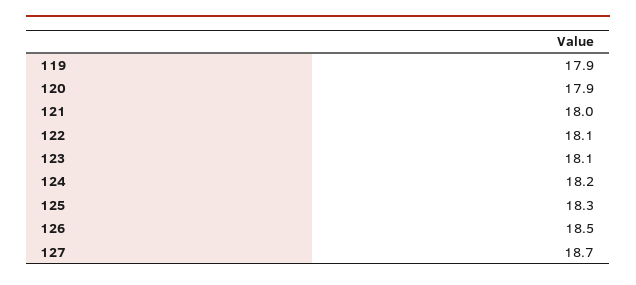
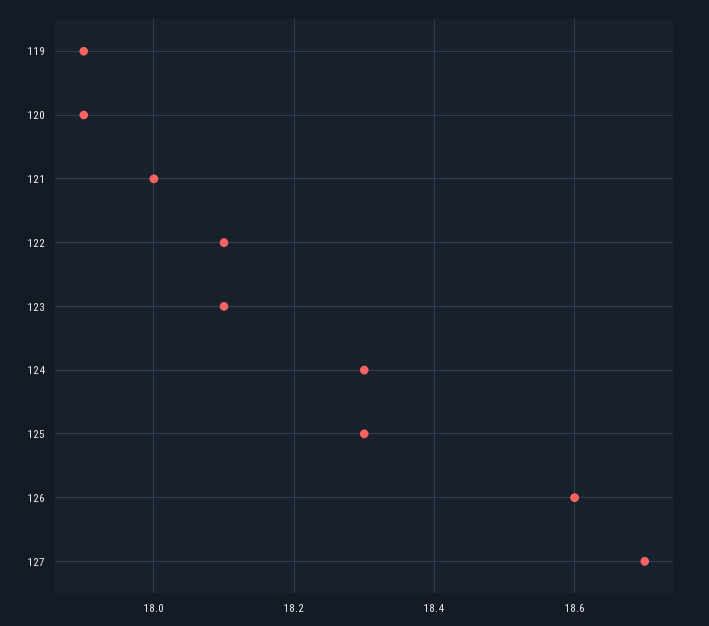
124: 18.2 -> 18.3
126: 18.5 -> 18.6

